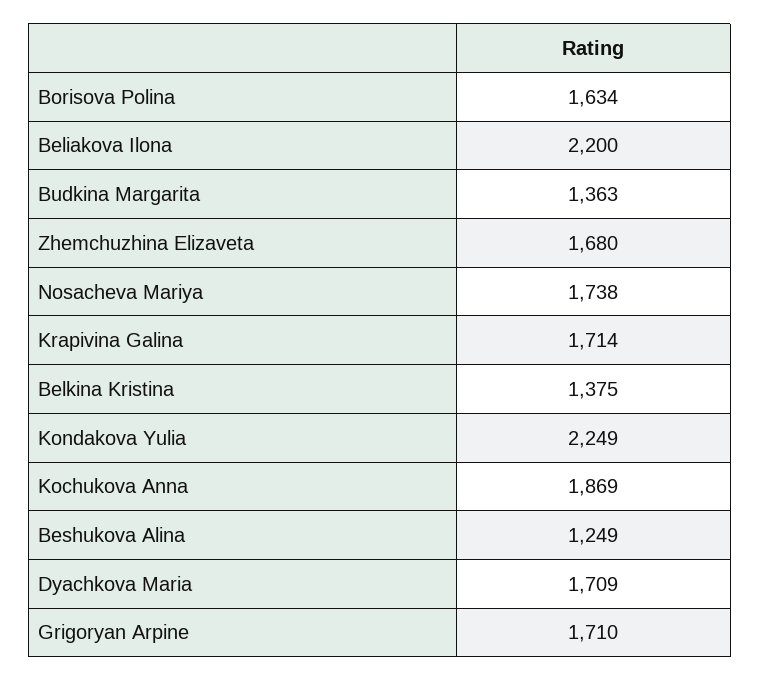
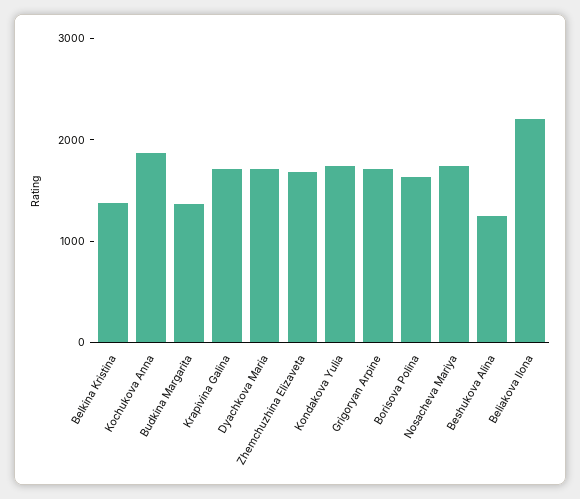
Kondakova Yulia: 2249 -> 1800

